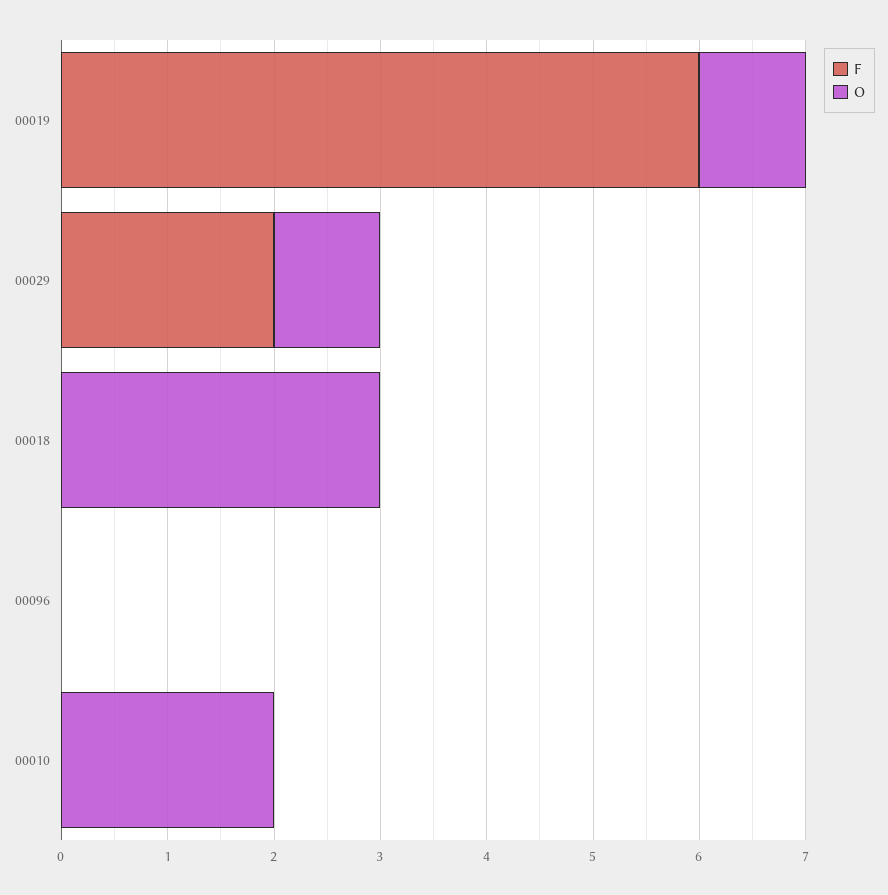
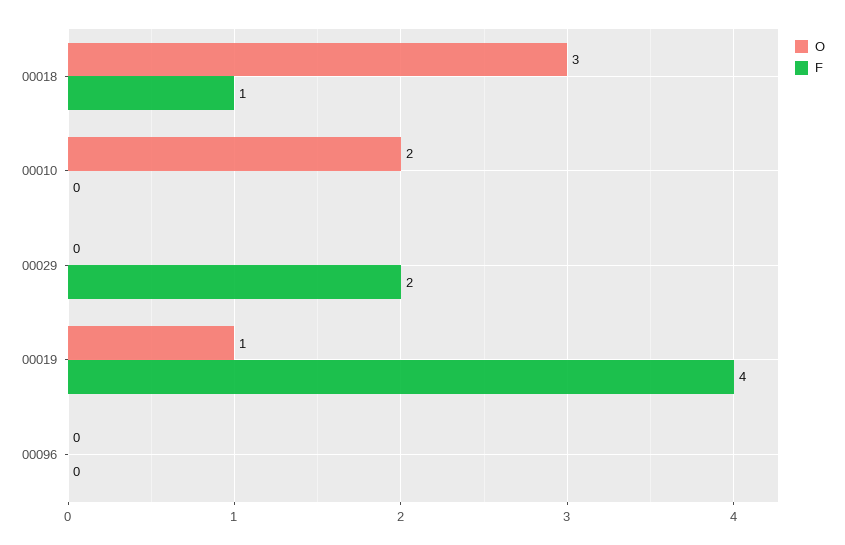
F, 00019: 6 -> 4
O, 00029: 1 -> 0
F, 00018: 0 -> 1

